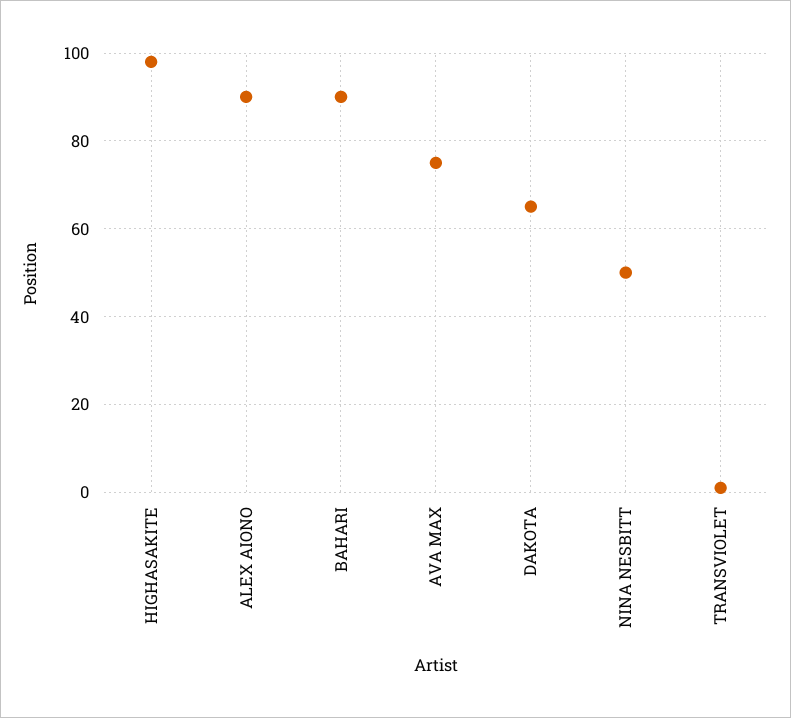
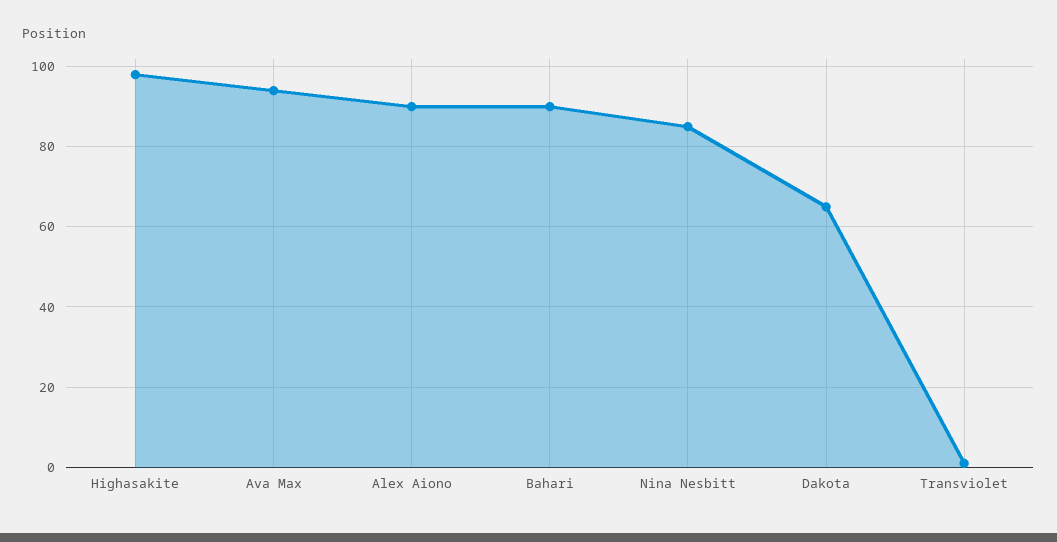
AVA MAX: 75 -> 95
NINA NESBITT: 50 -> 85

